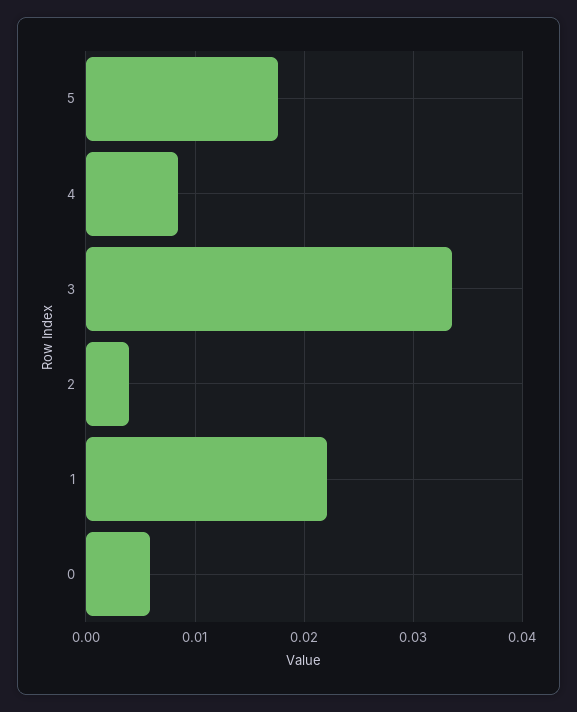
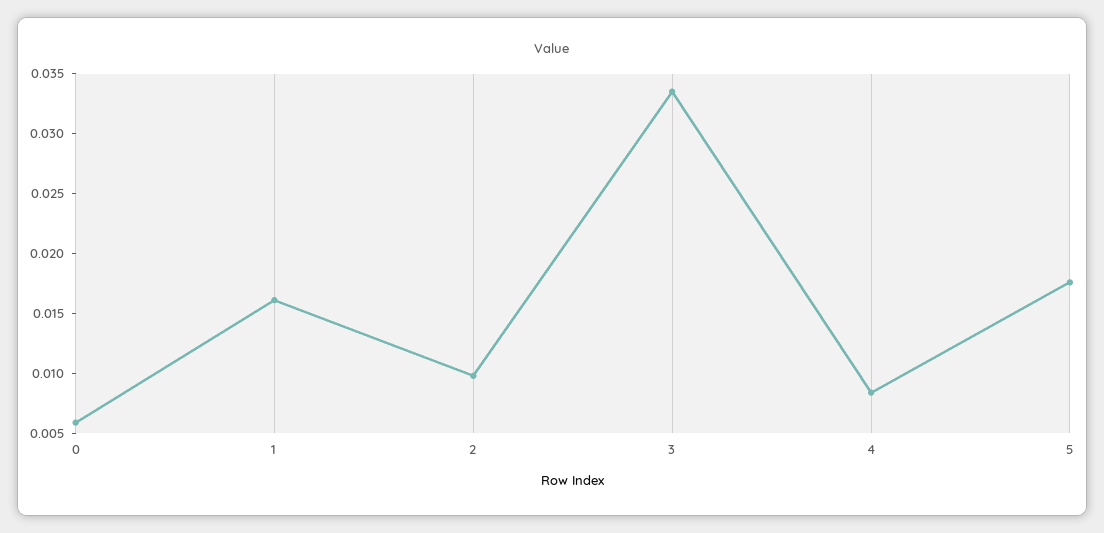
2: 0.004 -> 0.01
1: 0.022 -> 0.016

